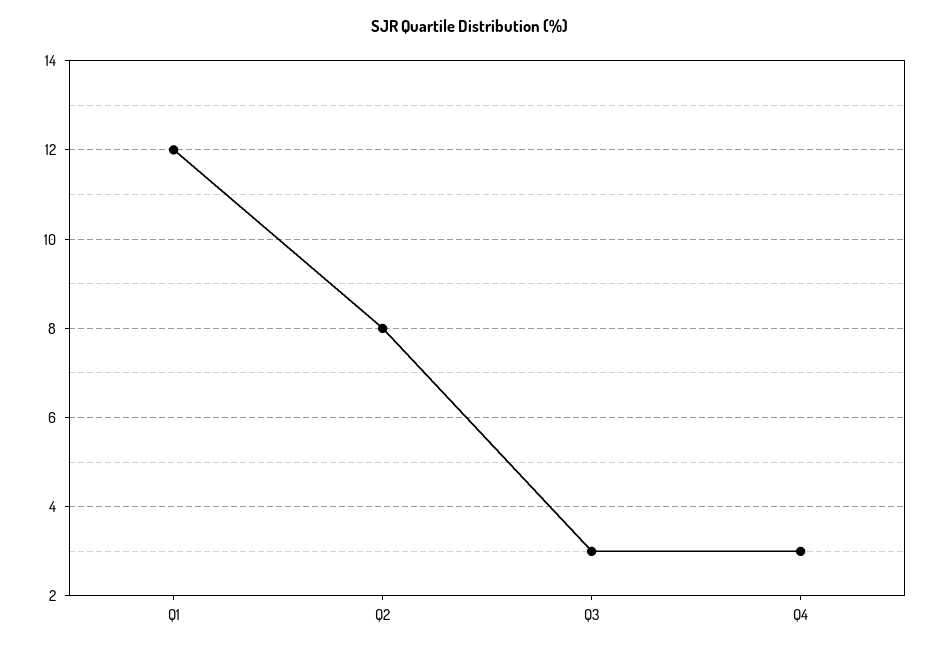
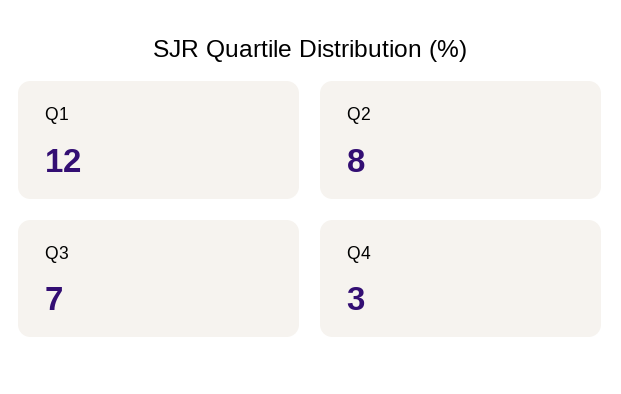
Q3: 3 -> 7

